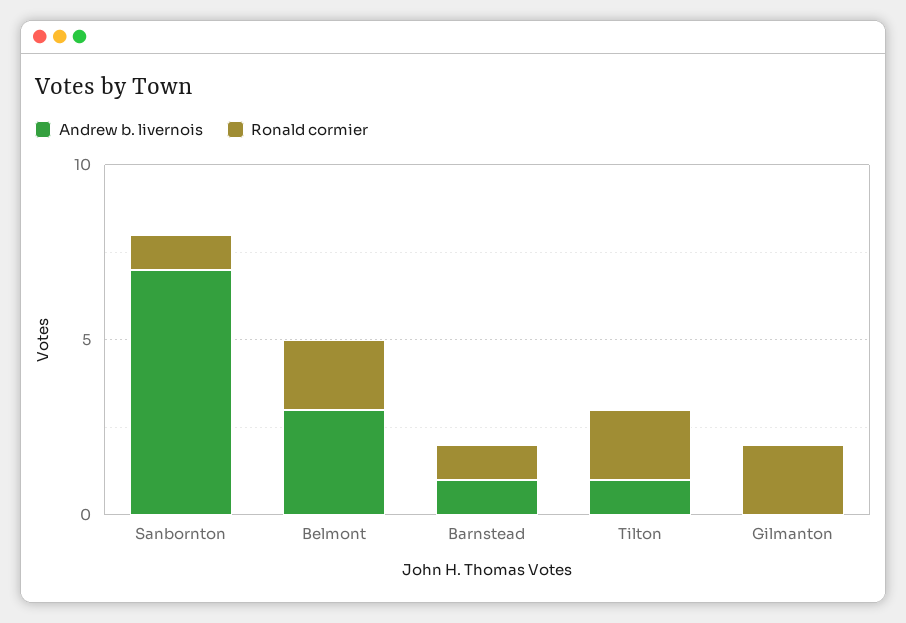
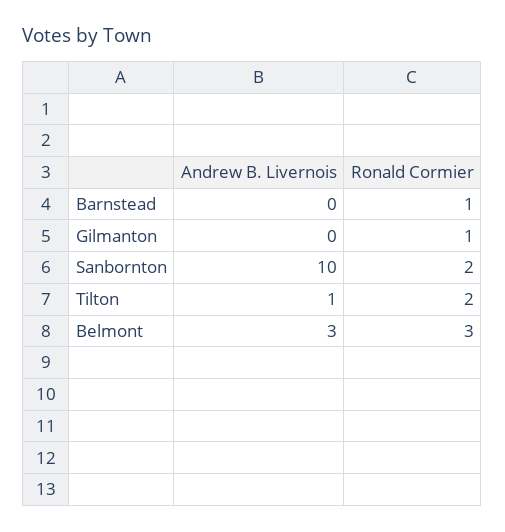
Andrew b. livernois, Sanbornton: 7 -> 10
Ronald cormier, Sanbornton: 1 -> 2
Ronald cormier, Belmont: 2 -> 3
Andrew b. livernois, Barnstead: 1 -> 0
Ronald cormier, Gilmanton: 2 -> 1

